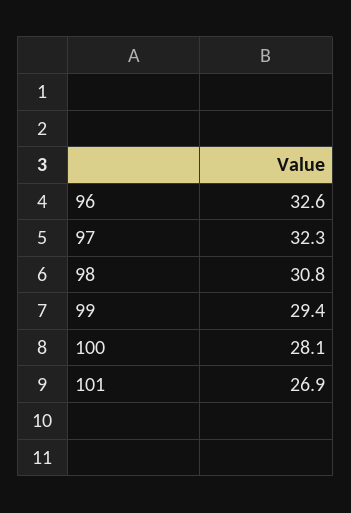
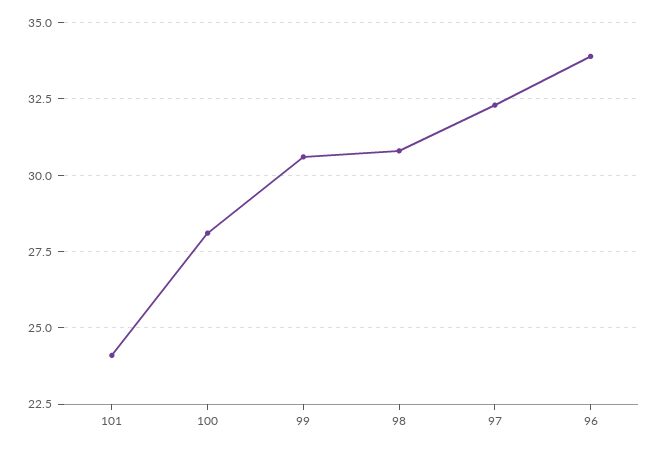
96: 32.6 -> 34
99: 29.4 -> 30.5
101: 26.9 -> 24

